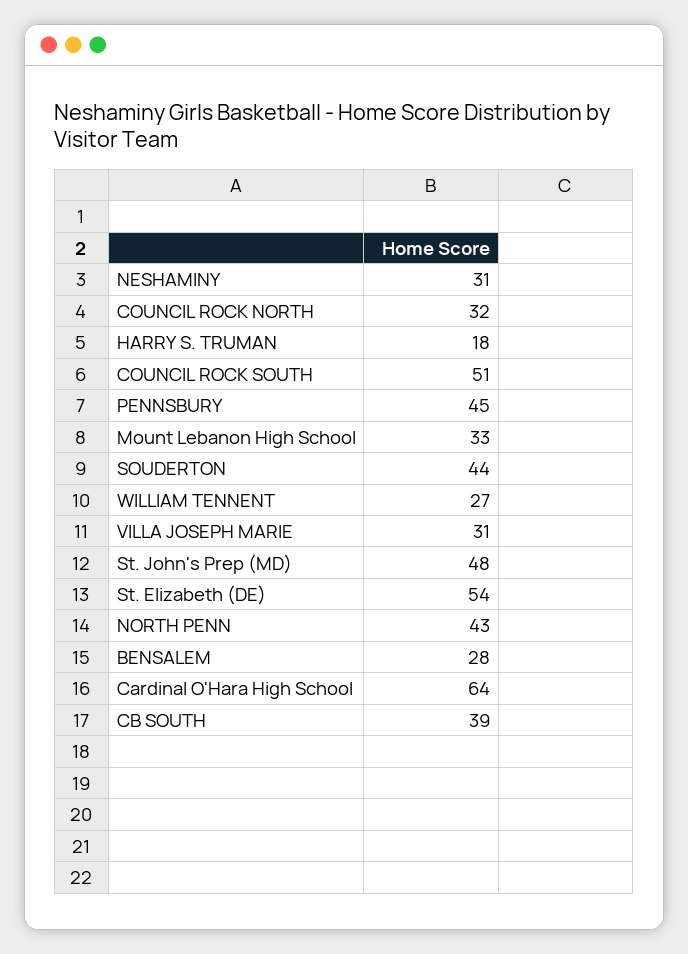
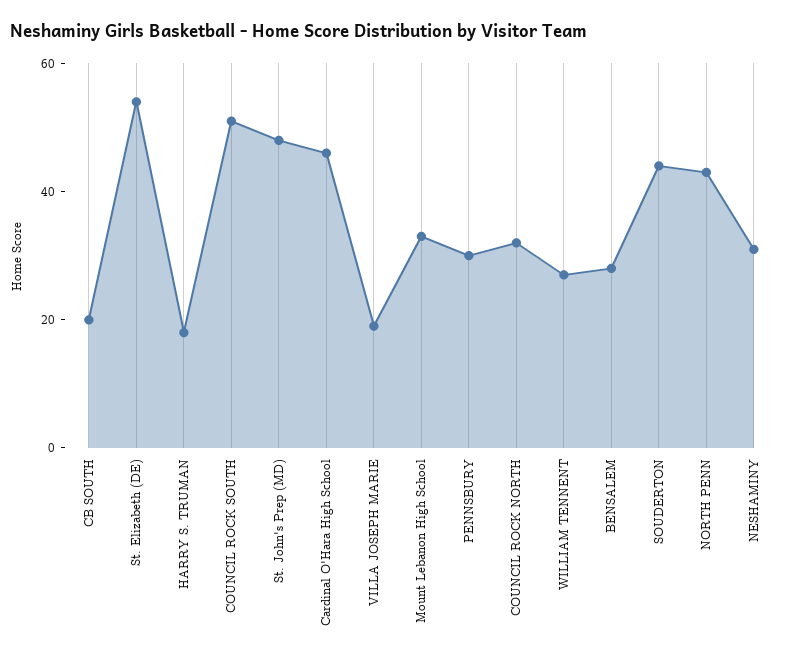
PENNSBURY: 45 -> 30
VILLA JOSEPH MARIE: 31 -> 20
Cardinal O'Hara High School: 64 -> 45
CB SOUTH: 39 -> 20

